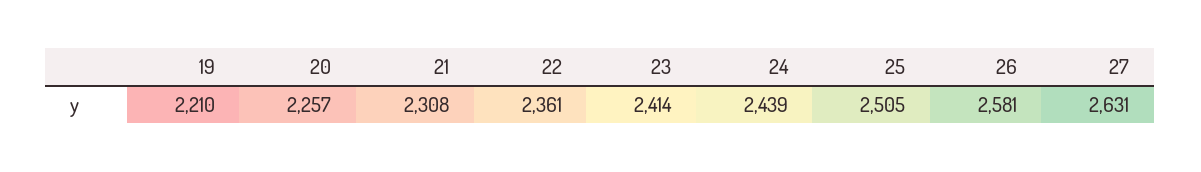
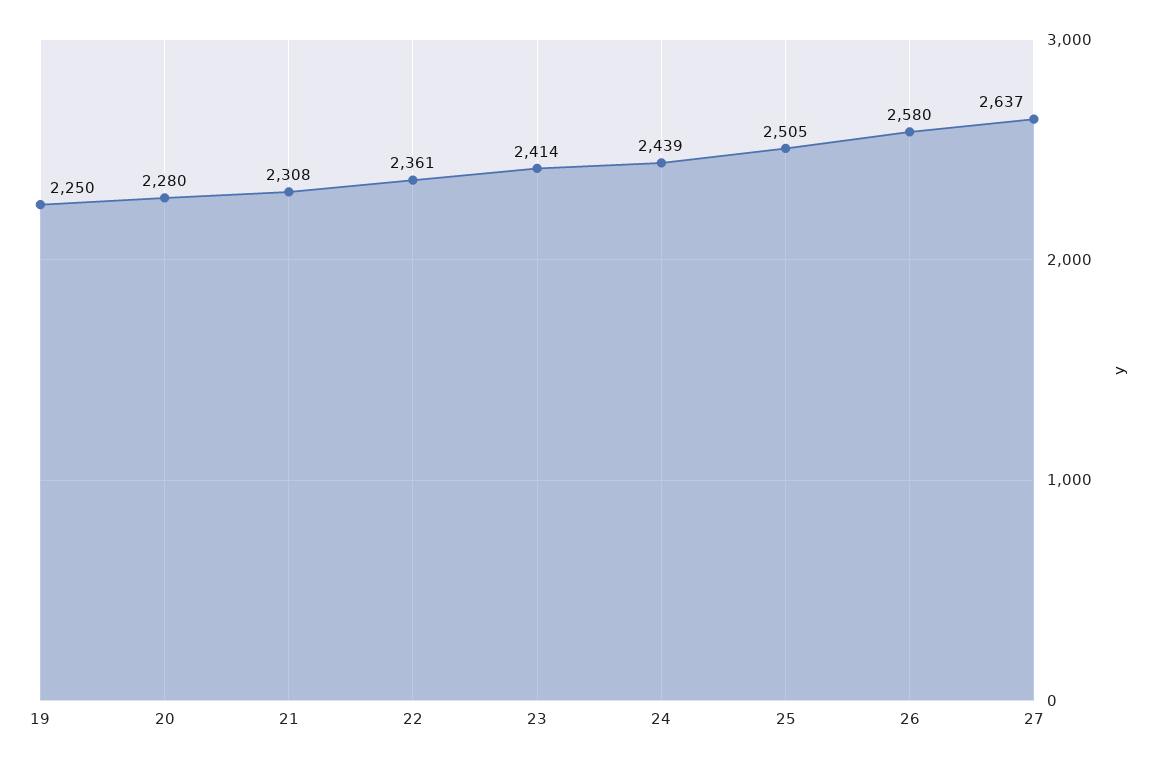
19: 2210 -> 2250
20: 2257 -> 2280
26: 2581 -> 2580
27: 2631 -> 2637

